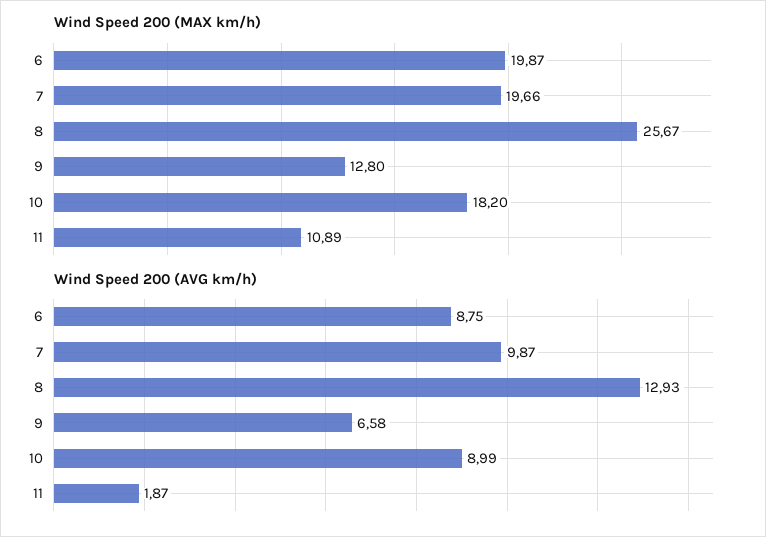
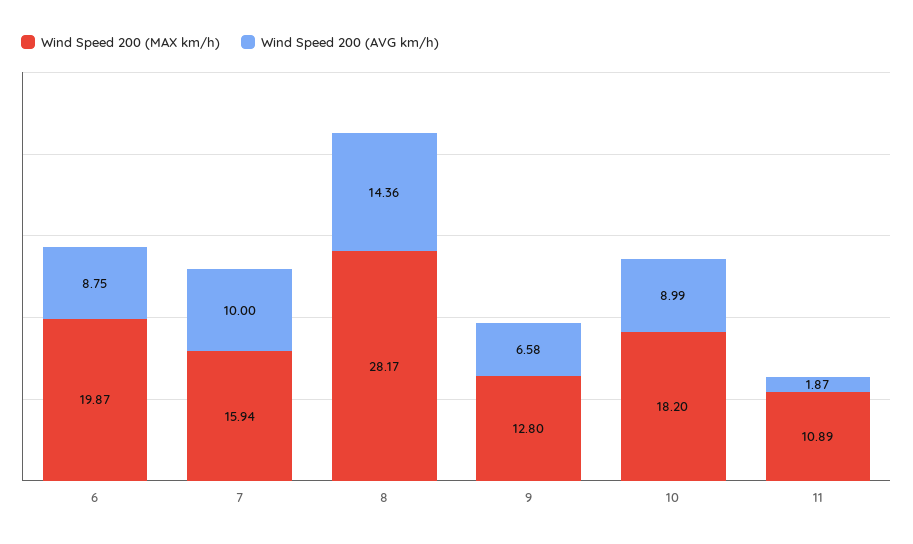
Wind Speed 200 (MAX km/h), 7: 19.66 -> 15.94
Wind Speed 200 (MAX km/h), 8: 25.67 -> 28.17
Wind Speed 200 (AVG km/h), 7: 9.87 -> 10
Wind Speed 200 (AVG km/h), 8: 12.93 -> 14.36

